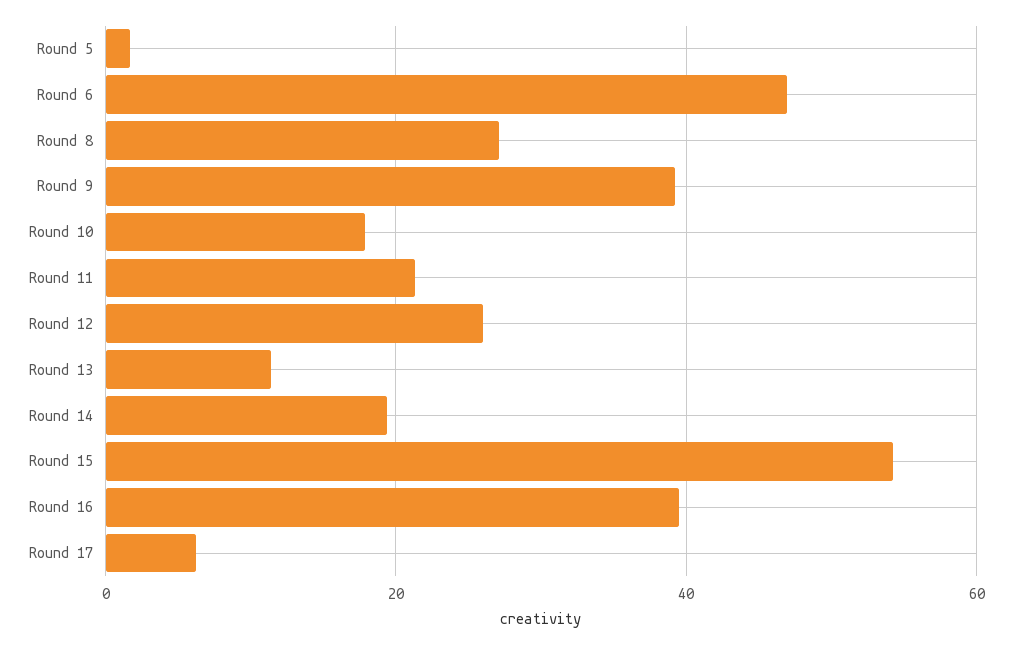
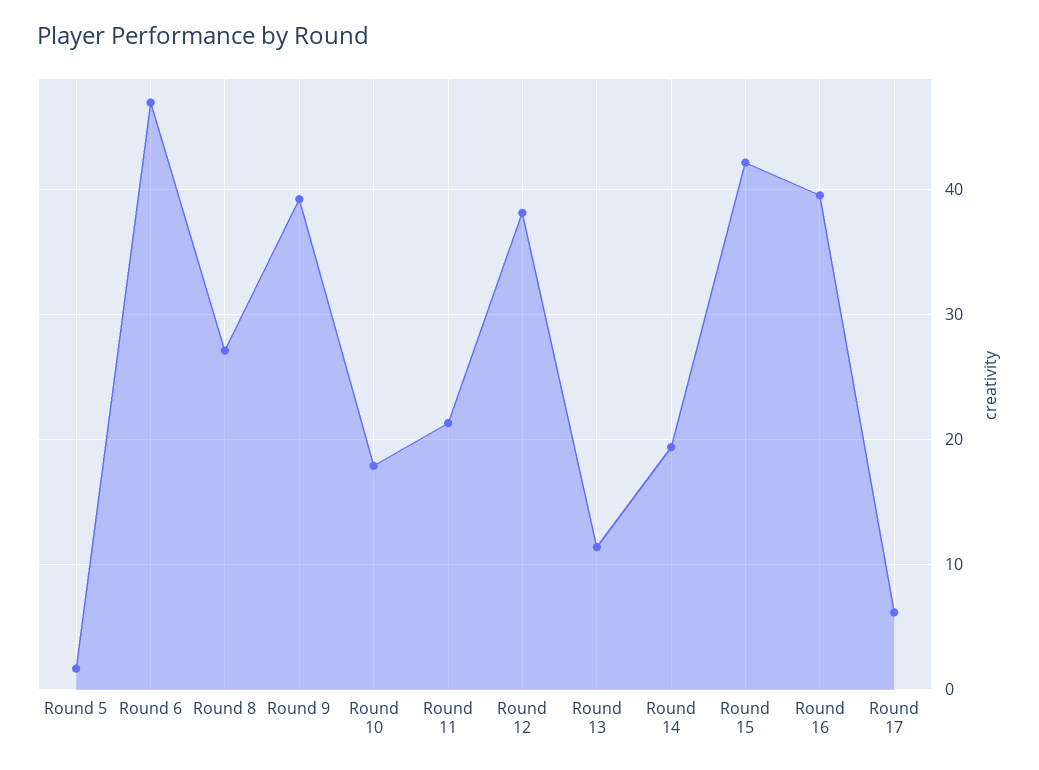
Round 12: 26 -> 38
Round 15: 54 -> 42

